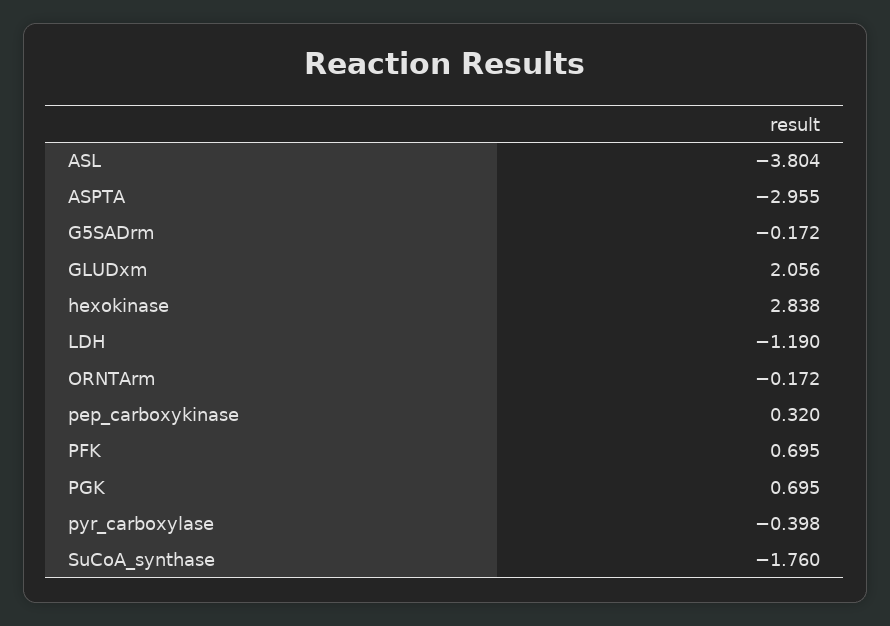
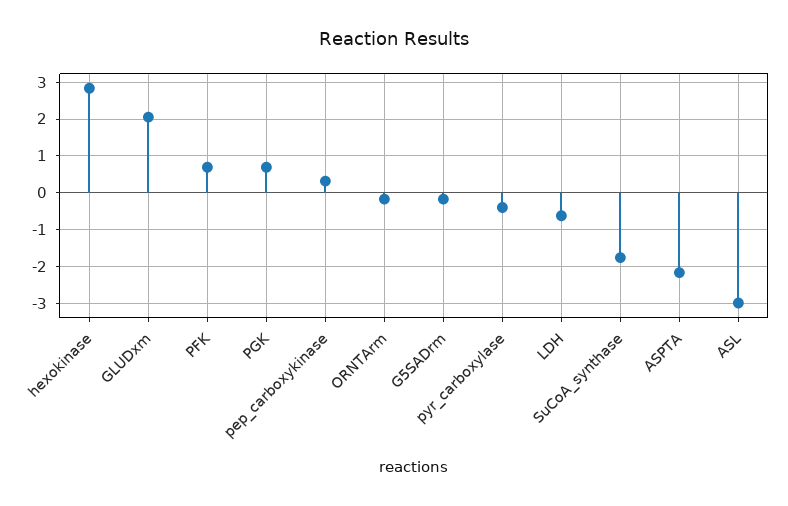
ASL: -3.804 -> -3
ASPTA: -2.955 -> -2.2
LDH: -1.19 -> -0.6

